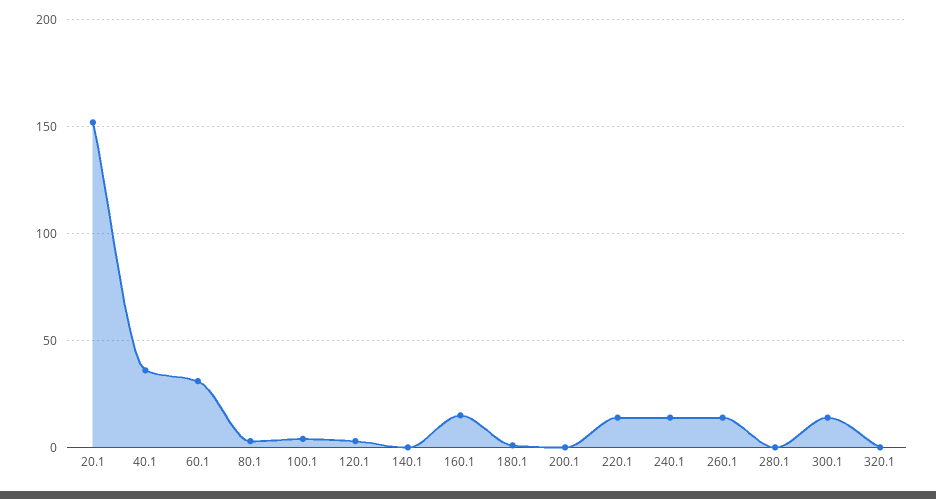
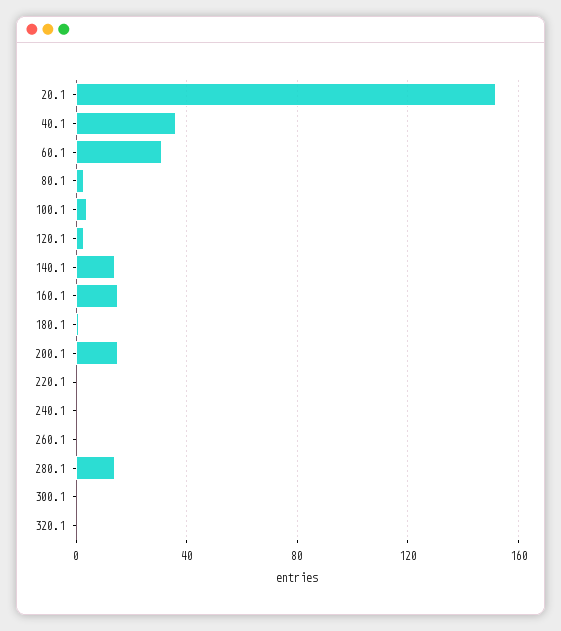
140.1: 0 -> 15
200.1: 0 -> 15
220.1: 15 -> 0
240.1: 15 -> 0
260.1: 15 -> 0
280.1: 0 -> 15
300.1: 15 -> 0

